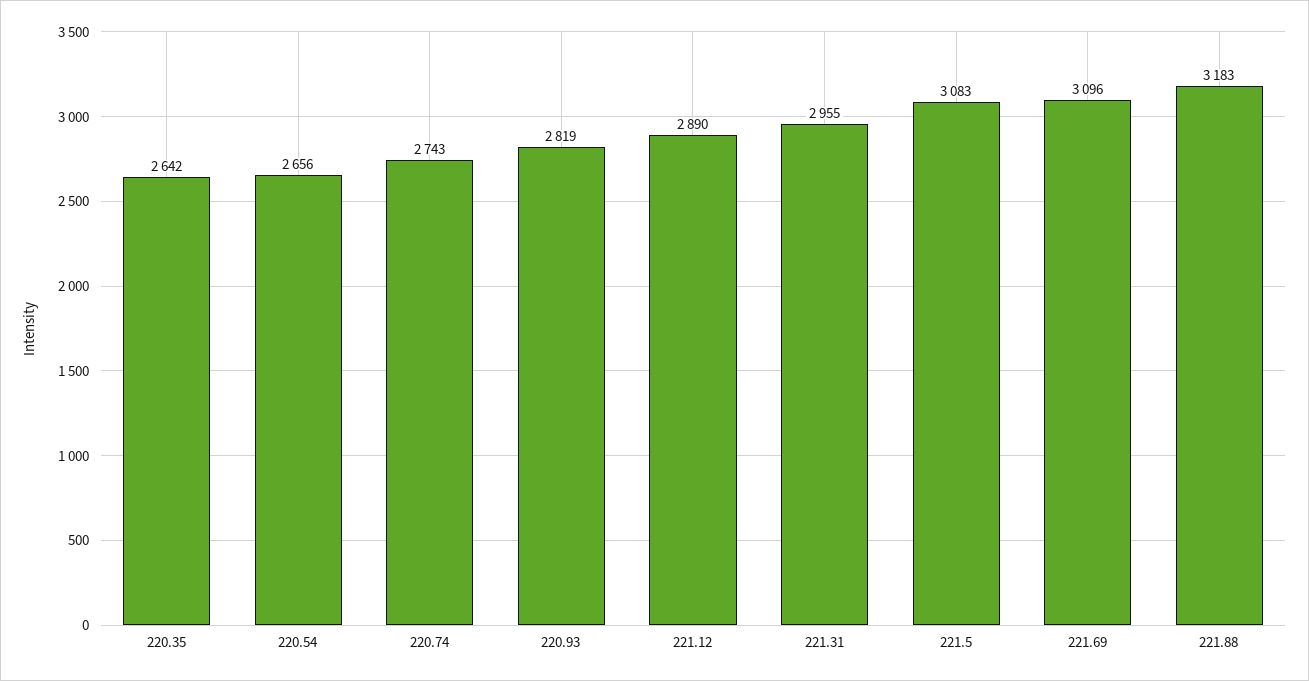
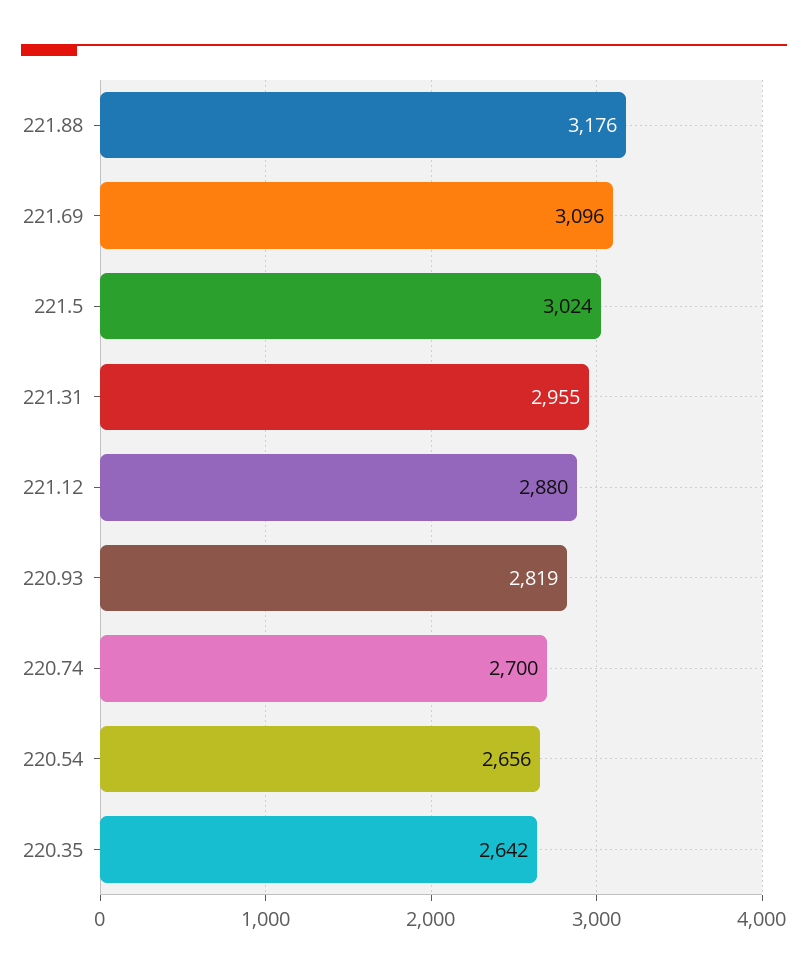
220.74: 2743 -> 2700
221.12: 2890 -> 2880
221.5: 3083 -> 3024
221.88: 3183 -> 3176

